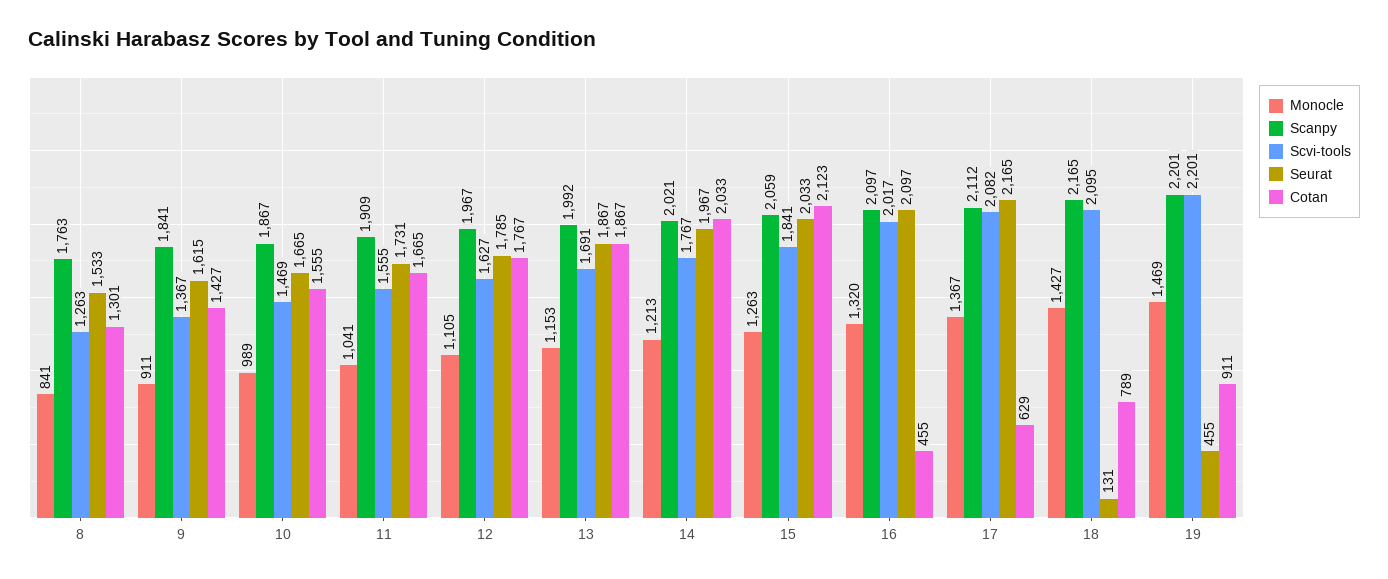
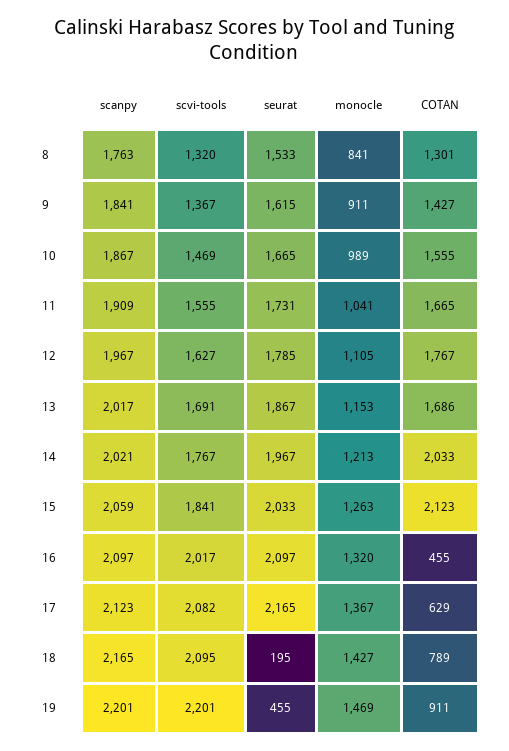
Scvi-tools, 8: 1263 -> 1320
Scanpy, 13: 1992 -> 2017
Cotan, 13: 1867 -> 1686
Scanpy, 17: 2112 -> 2123
Seurat, 18: 131 -> 195

